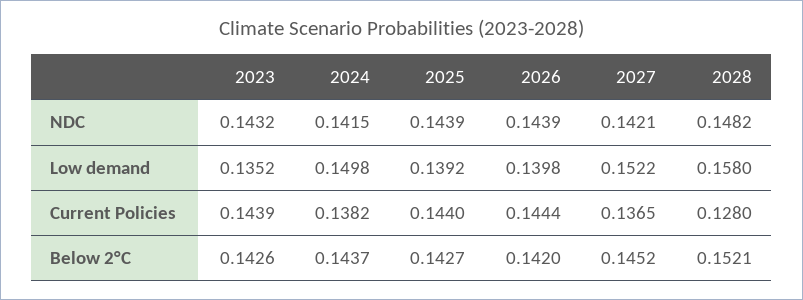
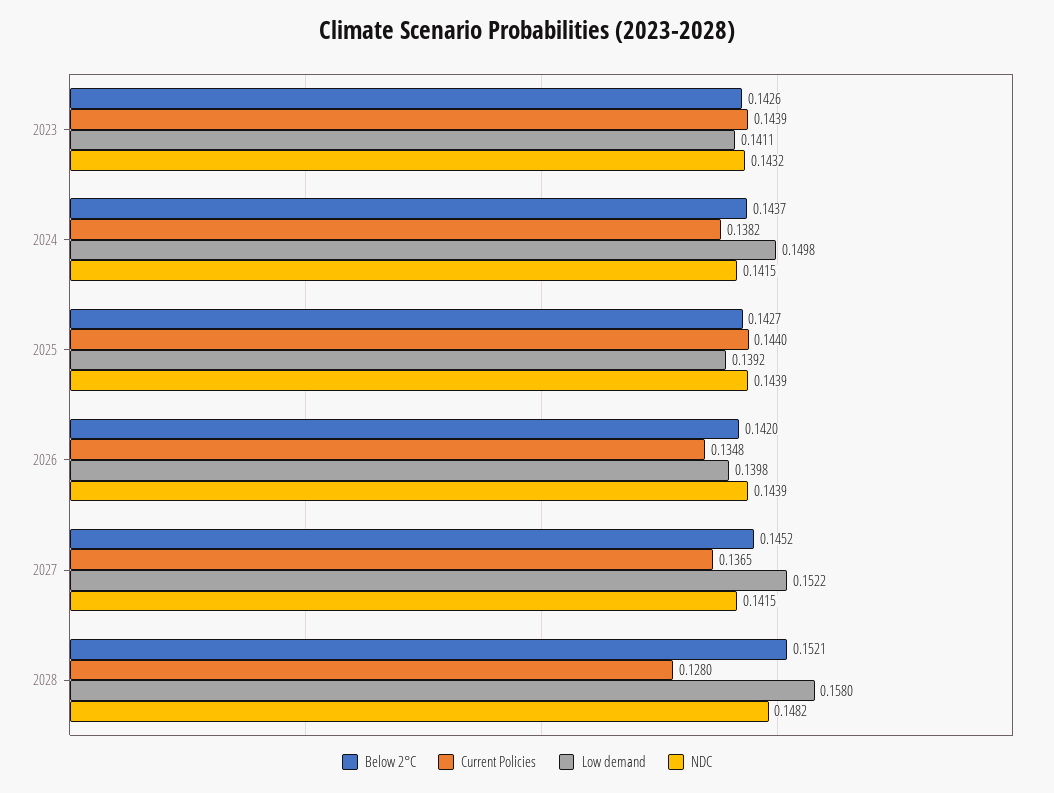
NDC, 2027: 0.1421 -> 0.1415
Low demand, 2023: 0.1352 -> 0.1411
Current Policies, 2026: 0.1444 -> 0.1348

